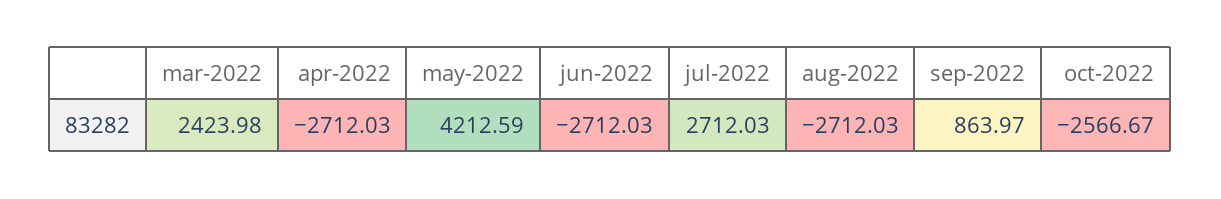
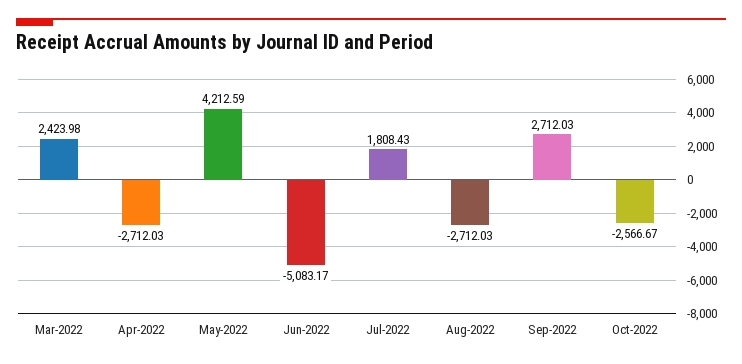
jun-2022: -2712.03 -> -5083.17
jul-2022: 2712.03 -> 1808.43
sep-2022: 863.97 -> 2712.03

